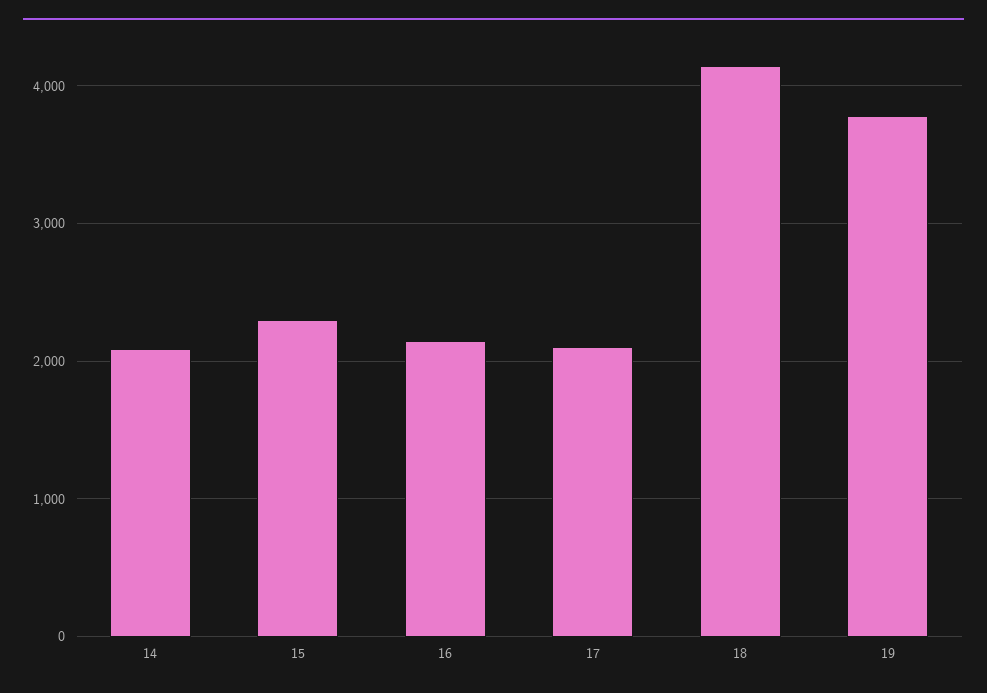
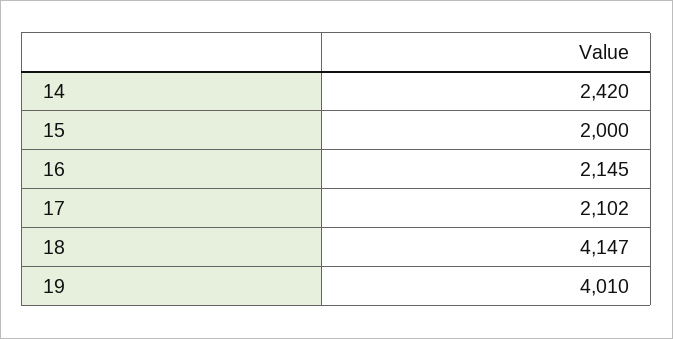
14: 2100 -> 2420
15: 2300 -> 2000
19: 3800 -> 4010

